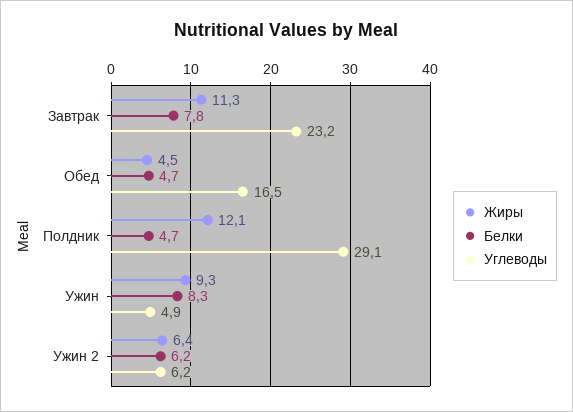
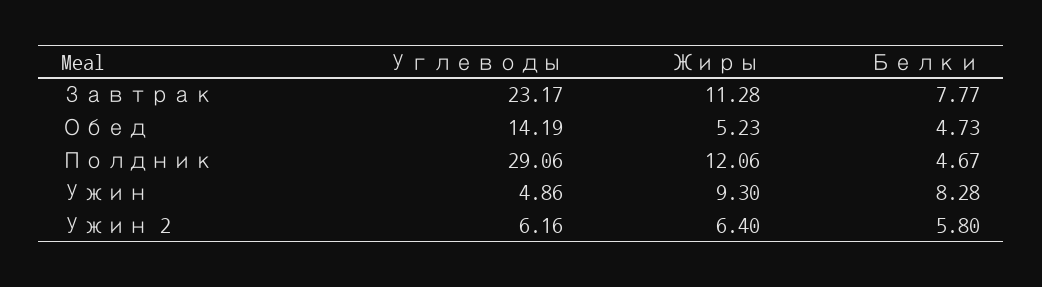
Жиры, Обед: 4.5 -> 5.23
Углеводы, Обед: 16.5 -> 14.19
Белки, Ужин 2: 6.2 -> 5.8

